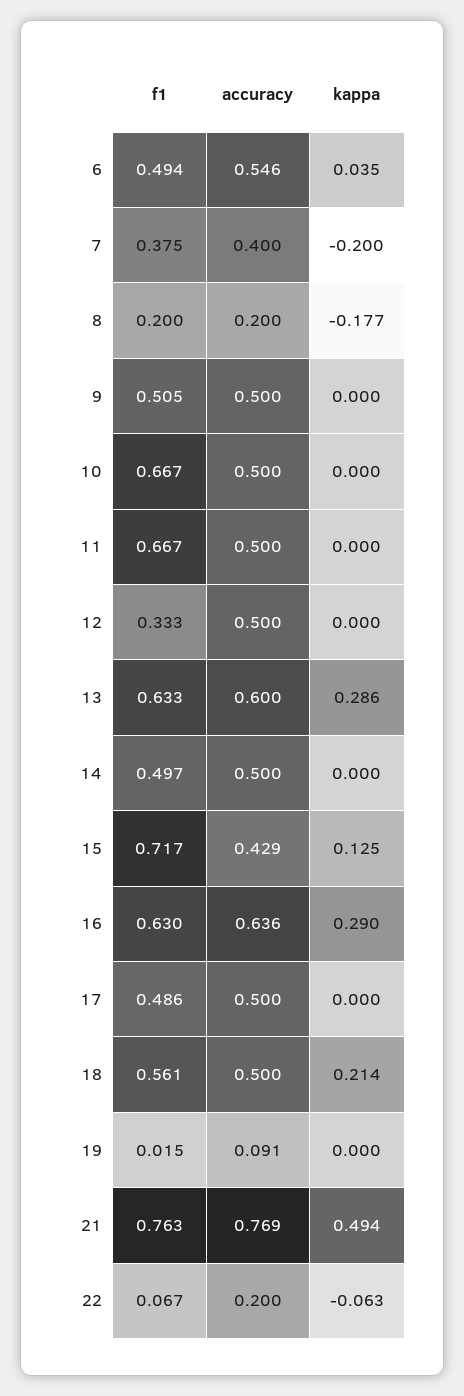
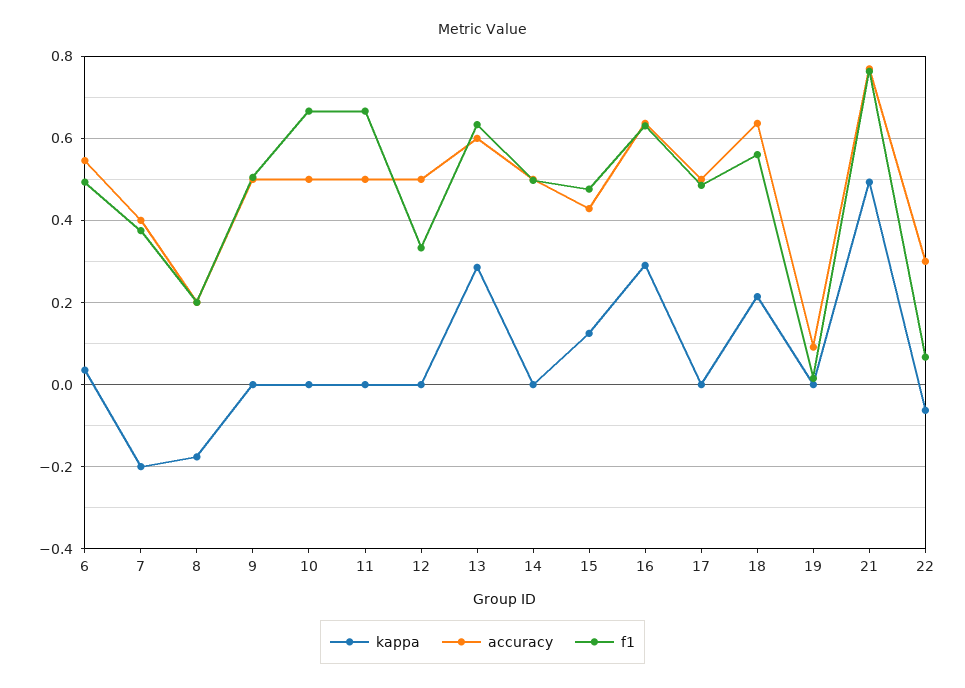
f1, 15: 0.717 -> 0.48
accuracy, 18: 0.5 -> 0.64
accuracy, 22: 0.2 -> 0.3

